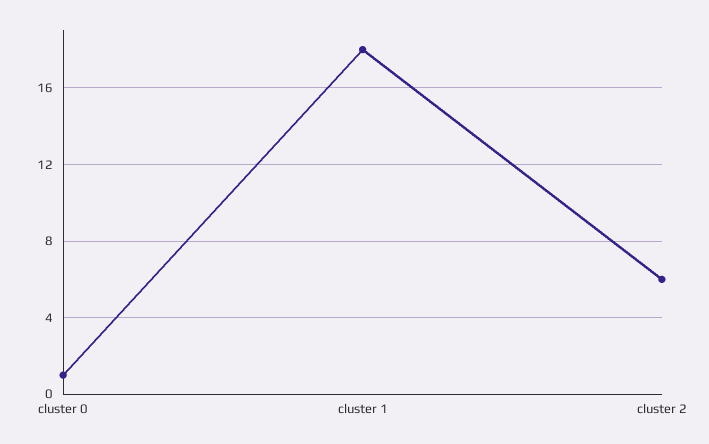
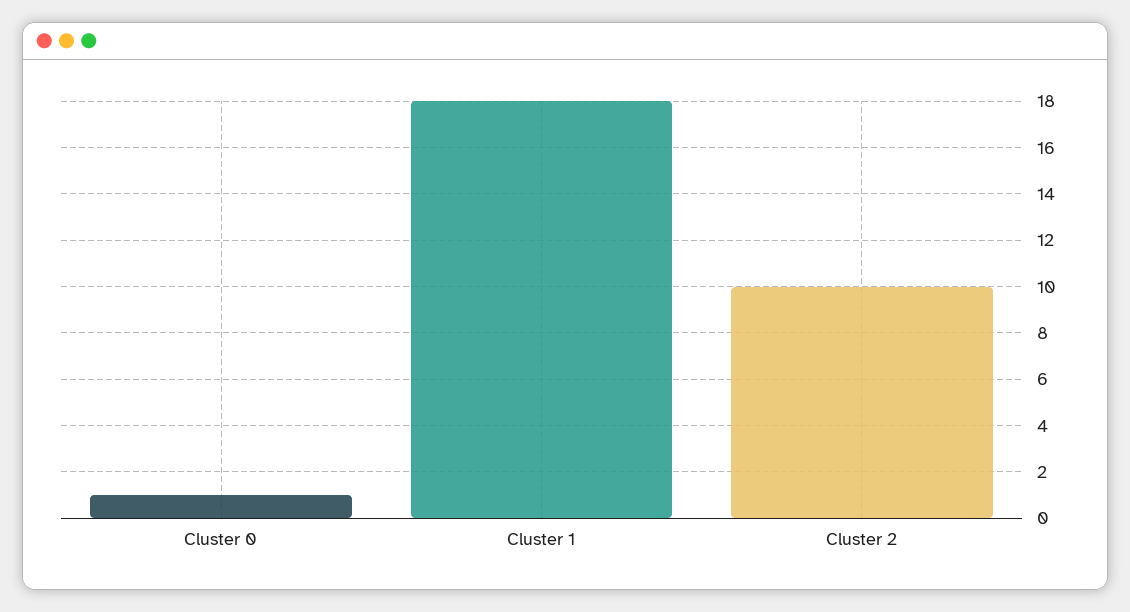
cluster 2: 6 -> 10

